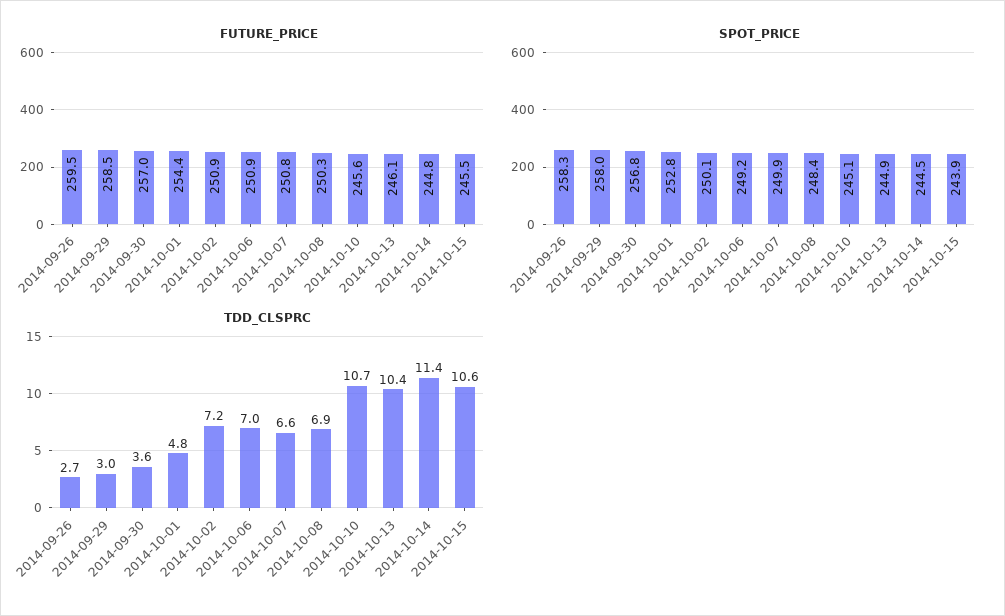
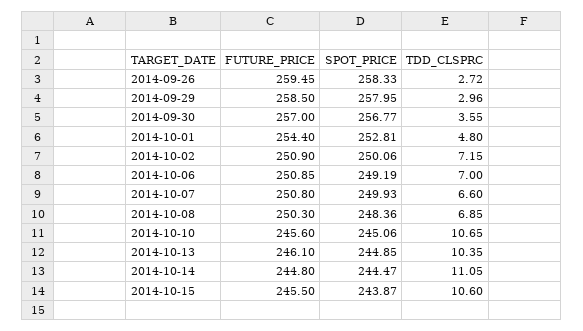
TDD_CLSPRC, 2014-10-14: 11.4 -> 11.05

